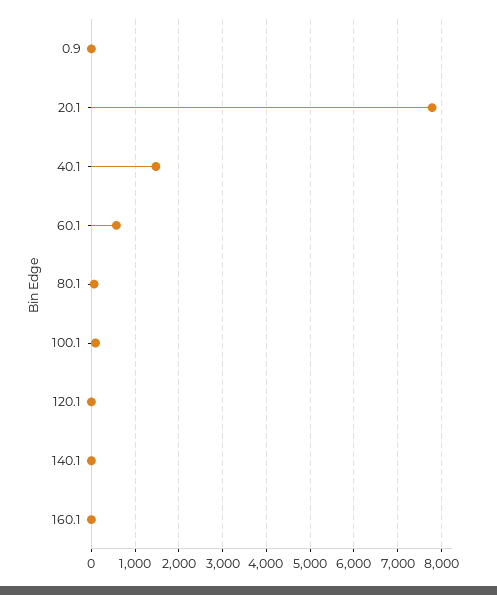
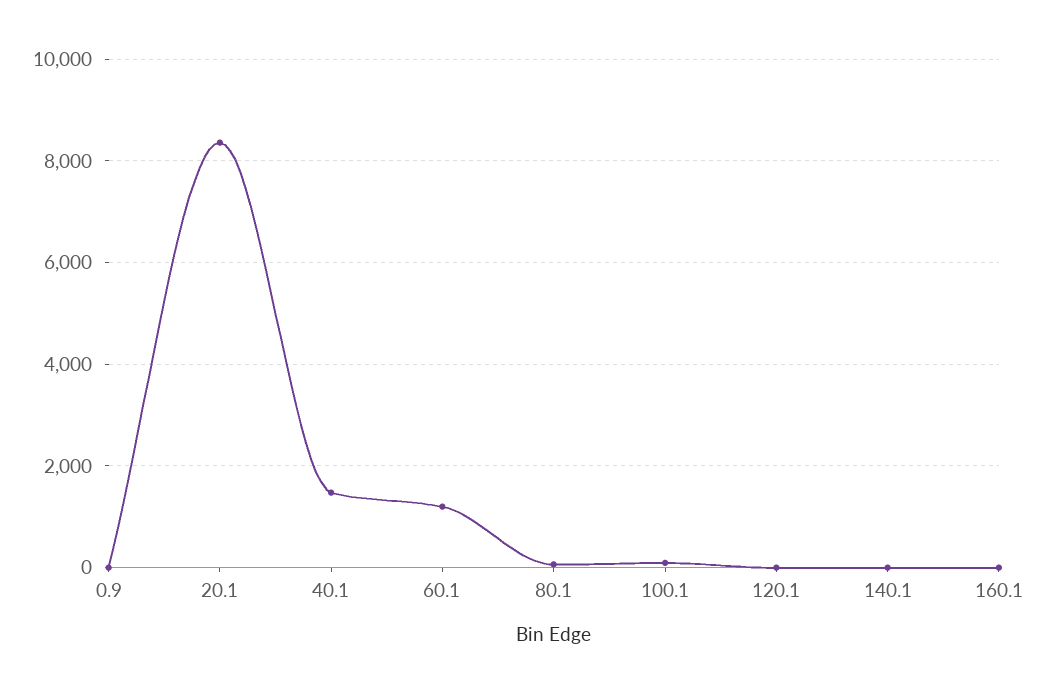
20.1: 7800 -> 8400
60.1: 600 -> 1200

